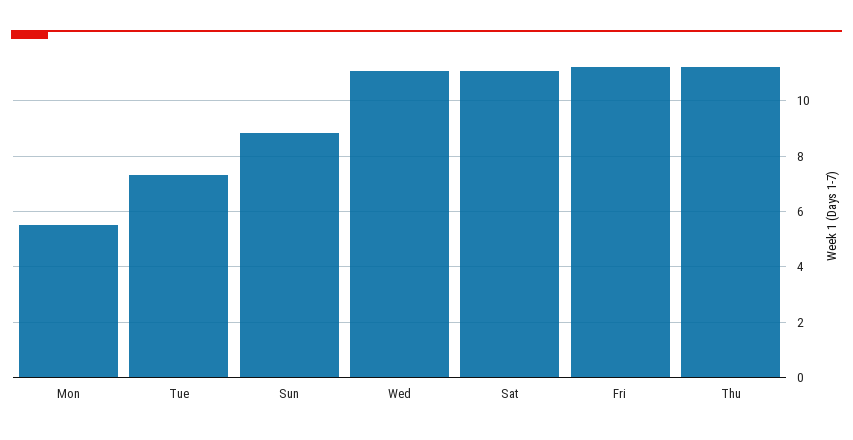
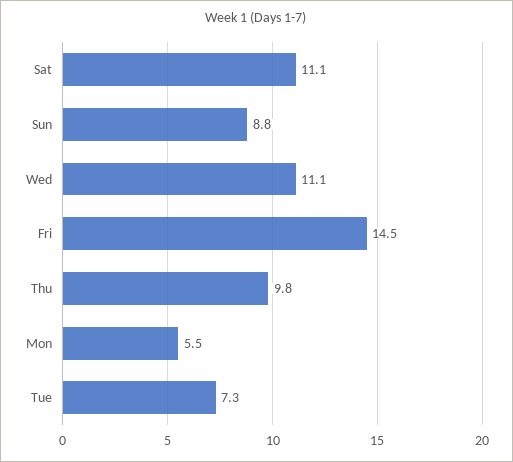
Fri: 11.25 -> 14.5
Thu: 11.25 -> 9.8

